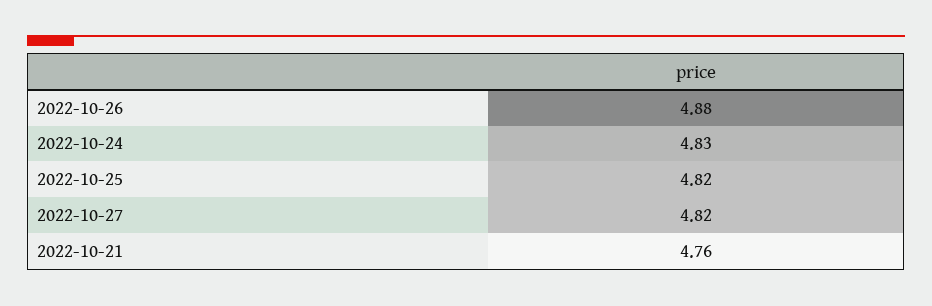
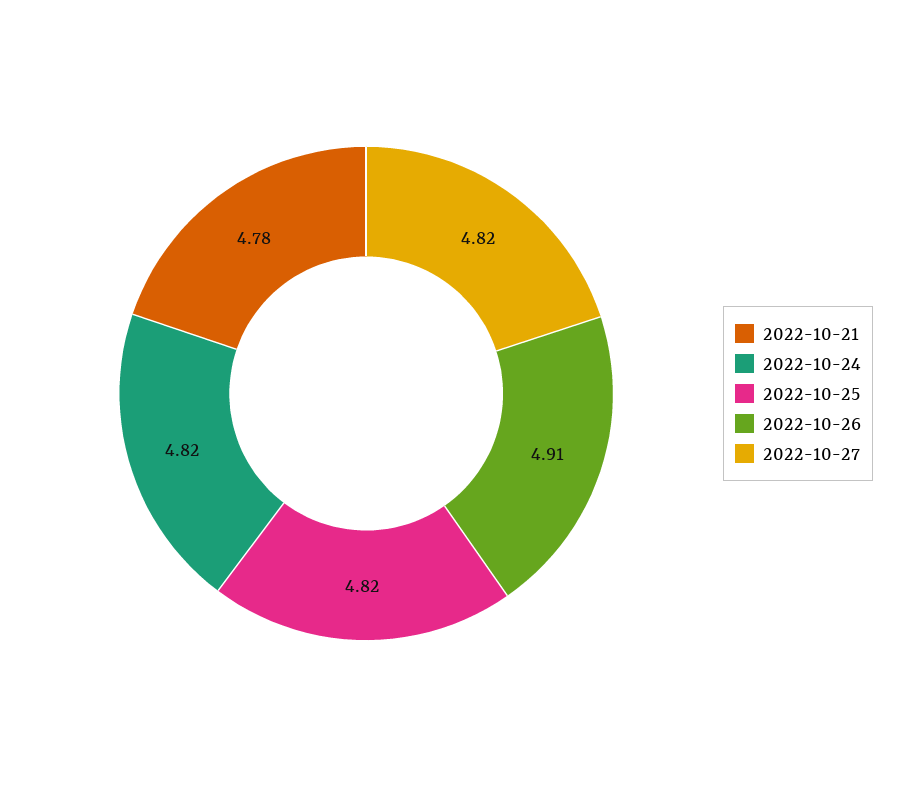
2022-10-26: 4.88 -> 4.91
2022-10-24: 4.83 -> 4.82
2022-10-21: 4.76 -> 4.78

